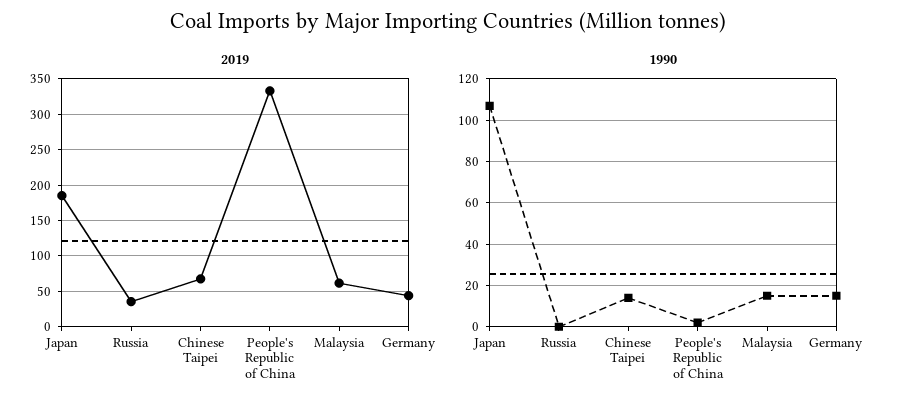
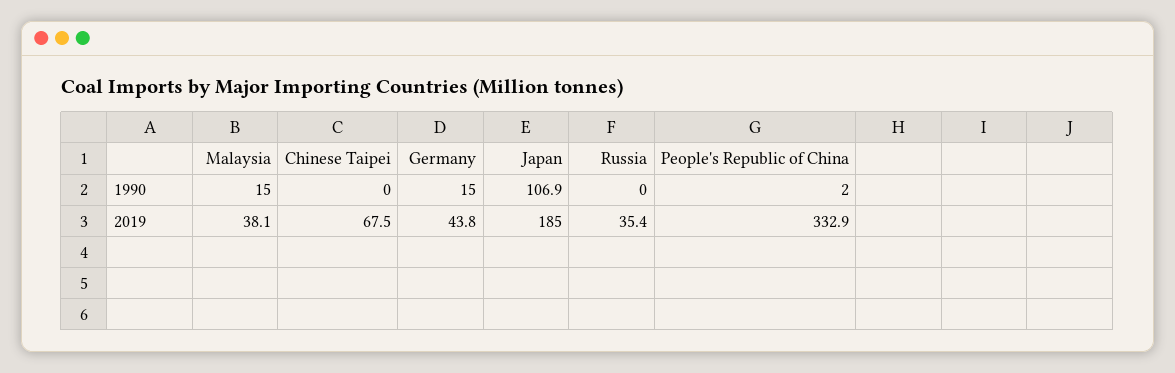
2019, Malaysia: 60 -> 38.1
1990, Chinese Taipei: 15 -> 0

